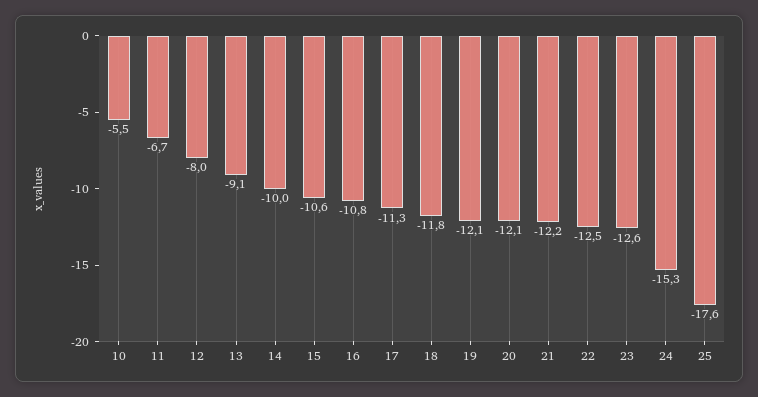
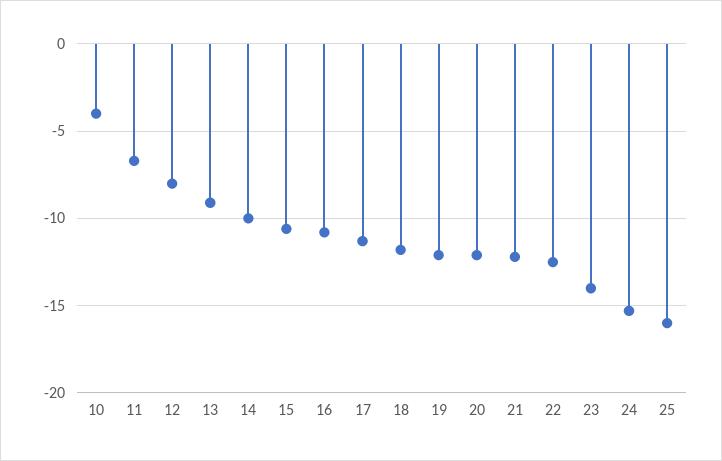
10: -5.5 -> -4
23: -12.6 -> -14
25: -17.6 -> -16

